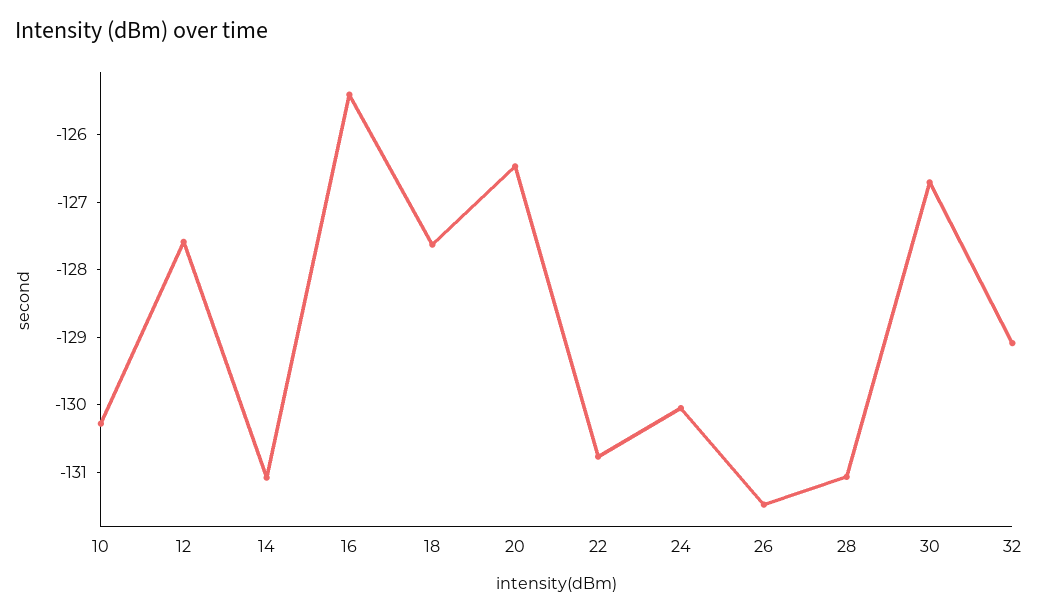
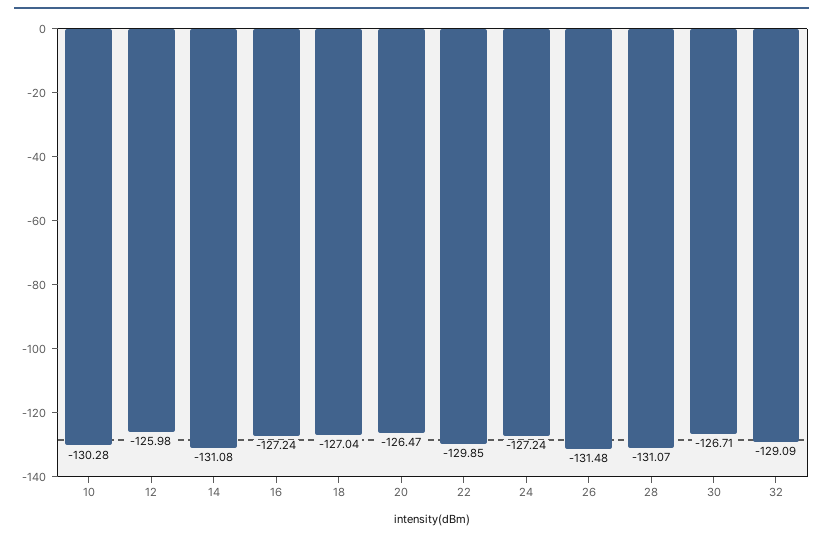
12: -127.6 -> -125.98
16: -125.4 -> -127.24
18: -127.6 -> -127.04
22: -130.8 -> -129.85
24: -130 -> -127.24

